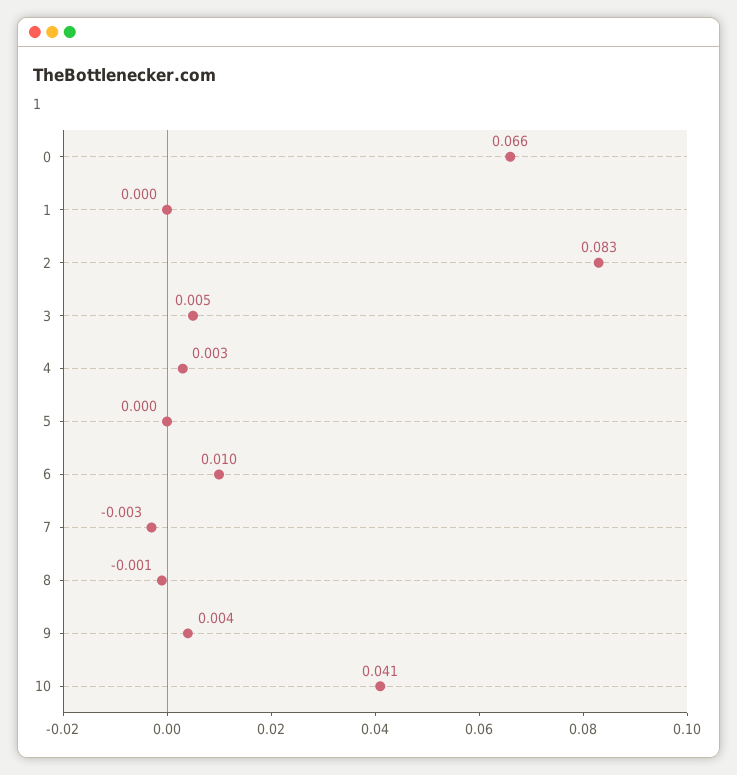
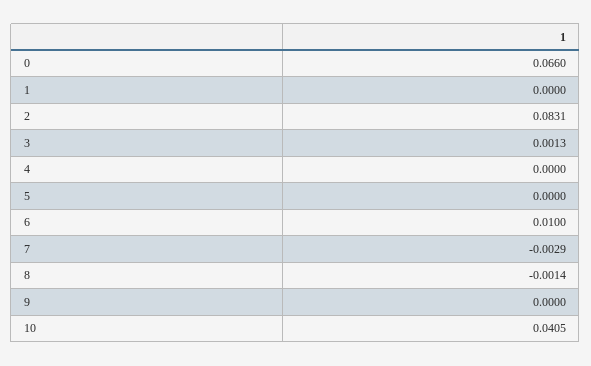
3: 0.005 -> 0.0013
4: 0.003 -> 0
9: 0.004 -> 0

